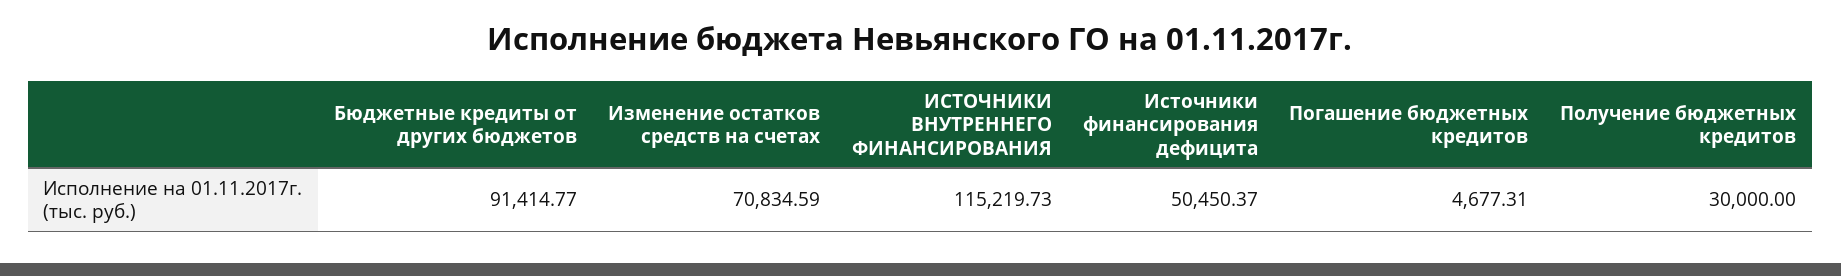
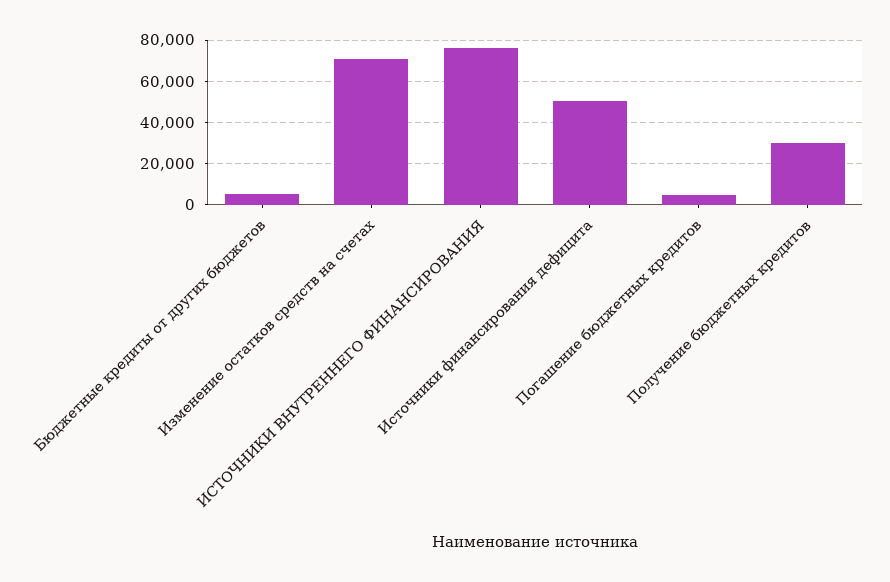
Бюджетные кредиты от других бюджетов: 91414.77 -> 5000
ИСТОЧНИКИ ВНУТРЕННЕГО ФИНАНСИРОВАНИЯ: 115219.73 -> 75000

